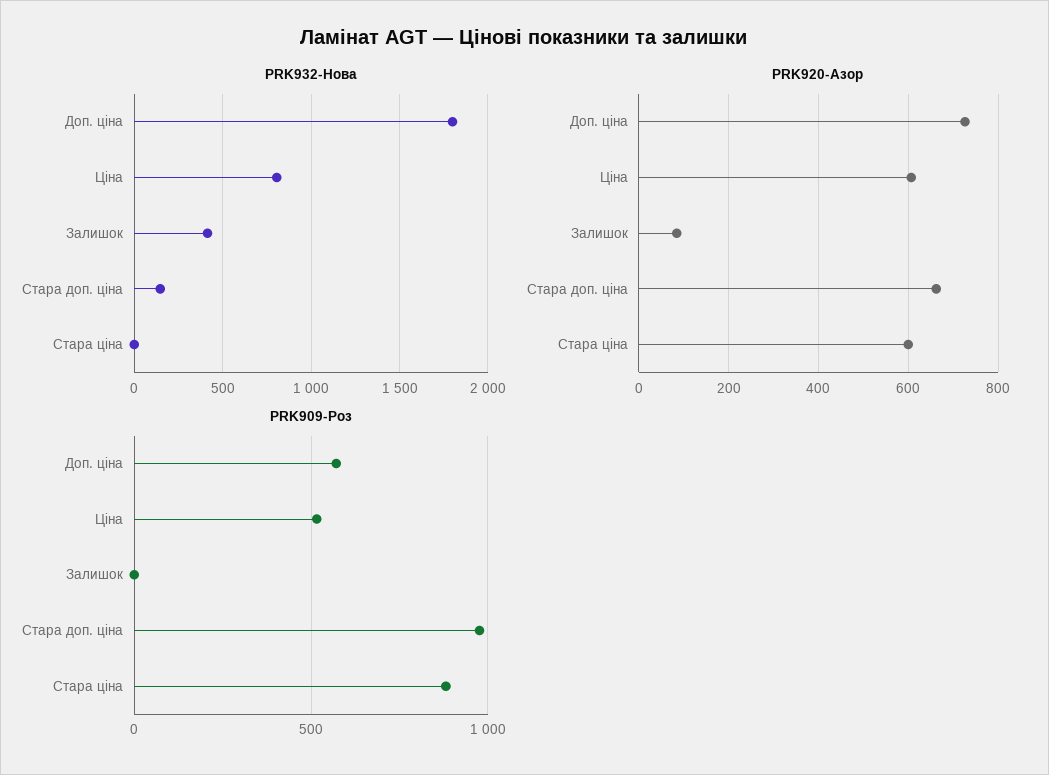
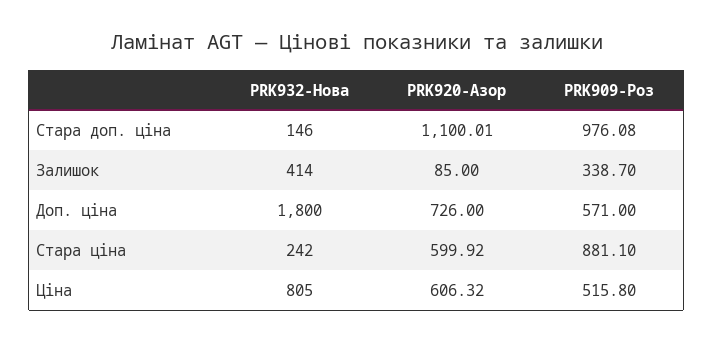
PRK932-Нова, Стара ціна: 0 -> 242
PRK920-Азор, Стара доп. ціна: 660 -> 1100.01
PRK909-Роз, Залишок: 0 -> 338.7

